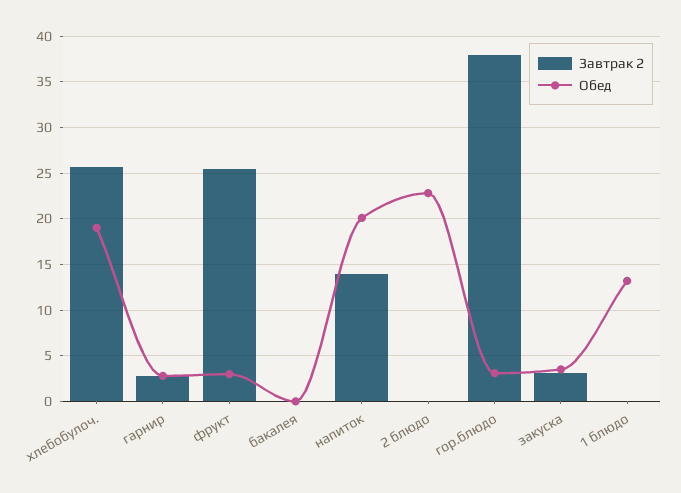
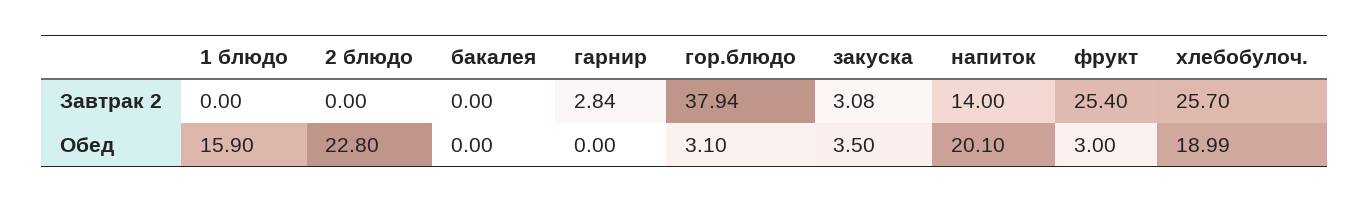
Обед, гарнир: 3 -> 0
Обед, 1 блюдо: 13 -> 15.9

